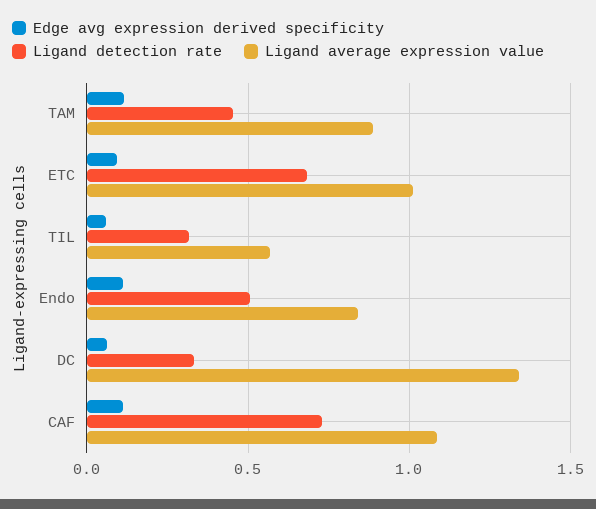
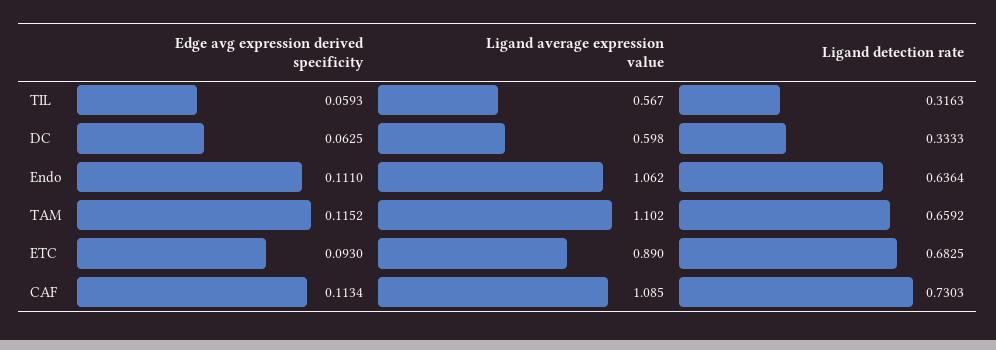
Ligand detection rate, TAM: 0.45 -> 0.6592
Ligand average expression value, TAM: 0.9 -> 1.102
Ligand average expression value, ETC: 1 -> 0.89
Ligand detection rate, Endo: 0.5 -> 0.6364
Ligand average expression value, Endo: 0.85 -> 1.062
Ligand average expression value, DC: 1.35 -> 0.598

